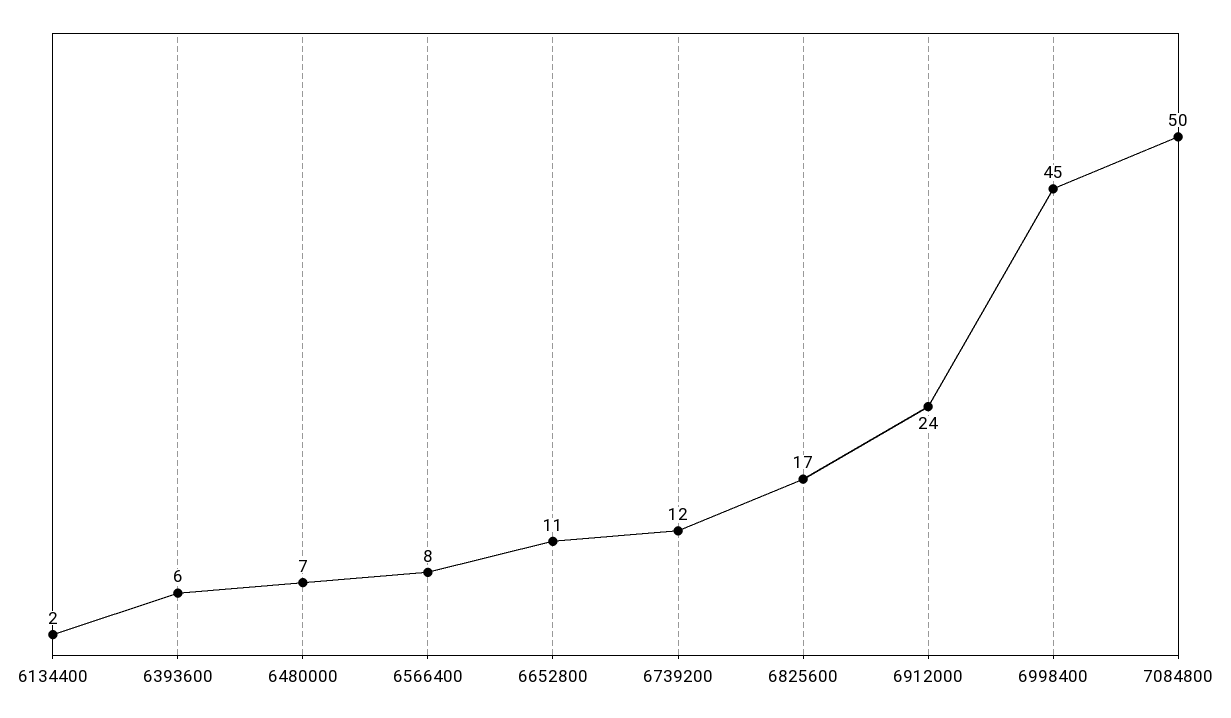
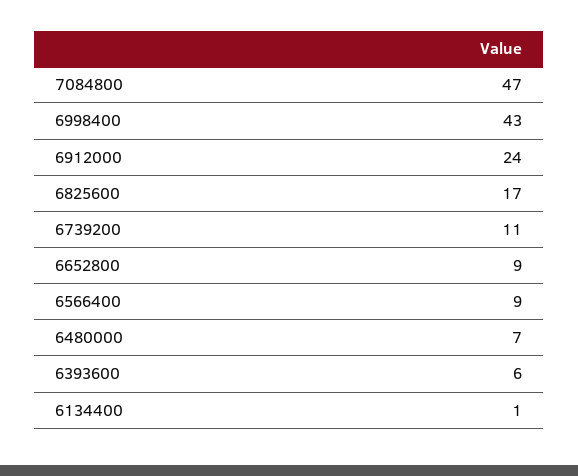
6134400: 2 -> 1
6566400: 8 -> 9
6652800: 11 -> 9
6739200: 12 -> 11
6998400: 45 -> 43
7084800: 50 -> 47

